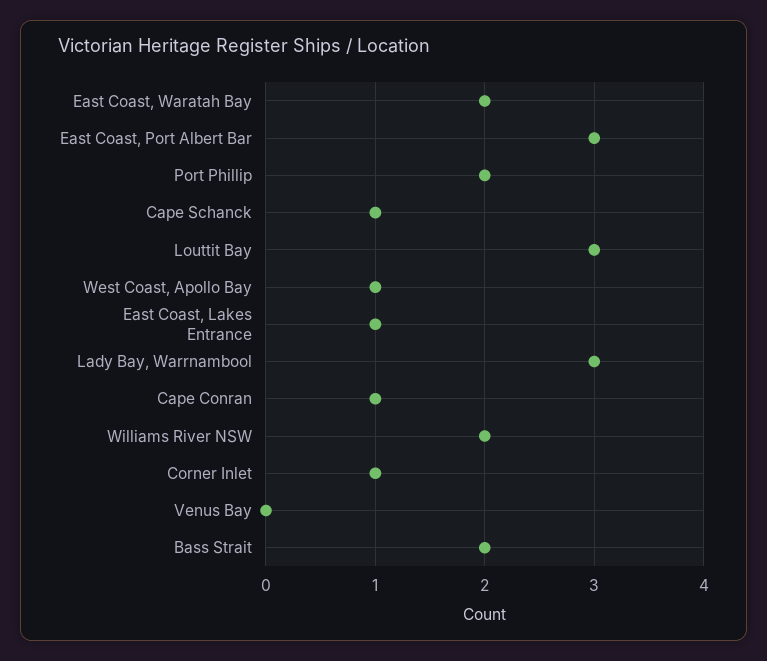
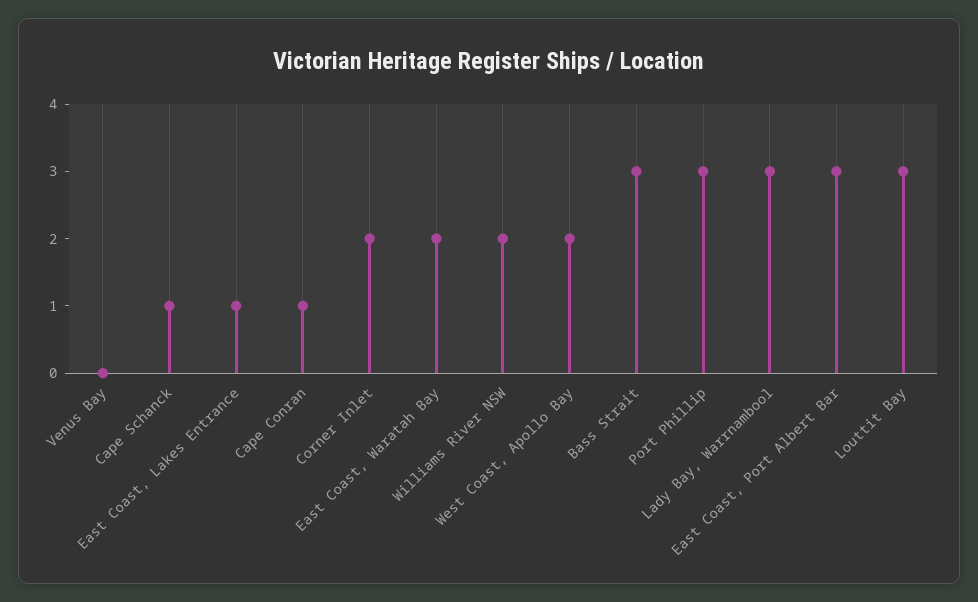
Port Phillip: 2 -> 3
West Coast, Apollo Bay: 1 -> 2
Corner Inlet: 1 -> 2
Bass Strait: 2 -> 3

